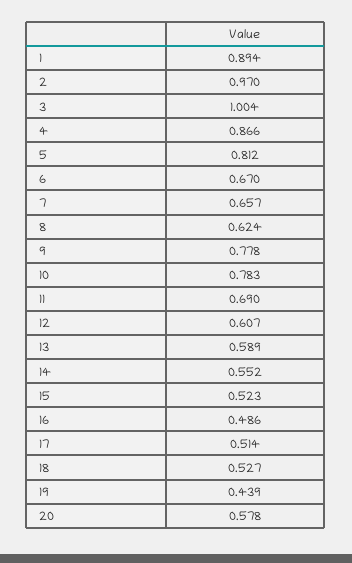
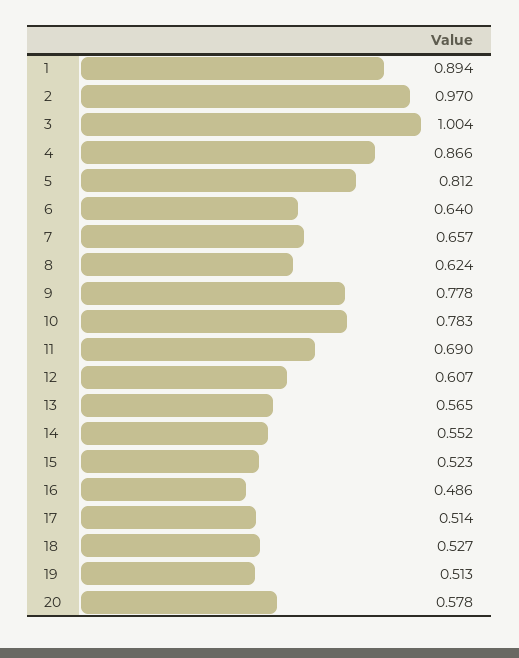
6: 0.67 -> 0.64
13: 0.589 -> 0.565
19: 0.439 -> 0.513

